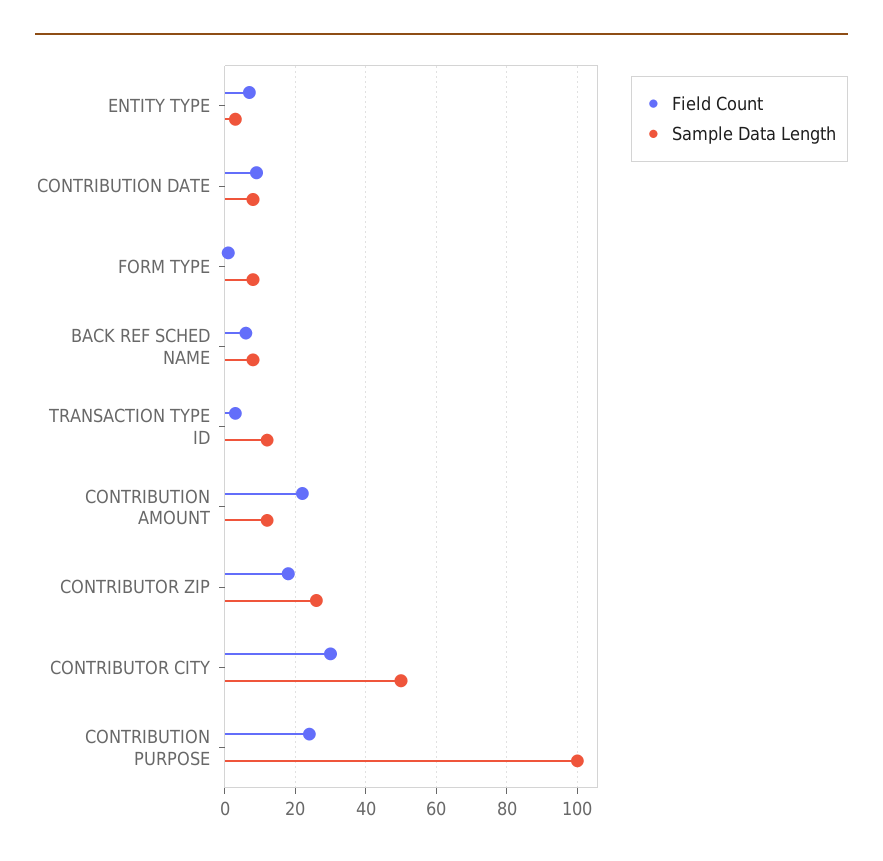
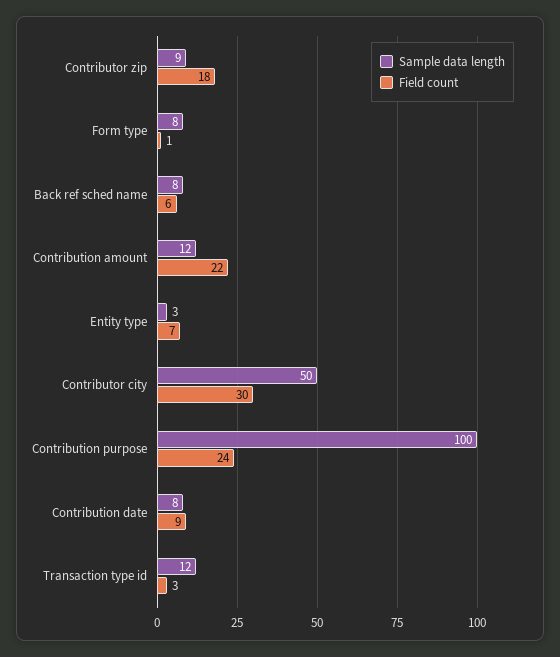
Sample Data Length, CONTRIBUTOR ZIP: 25 -> 9

